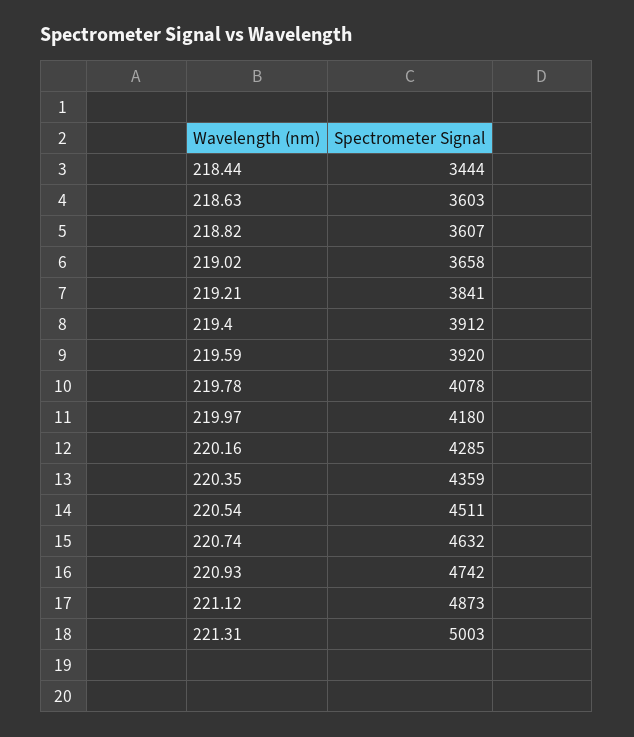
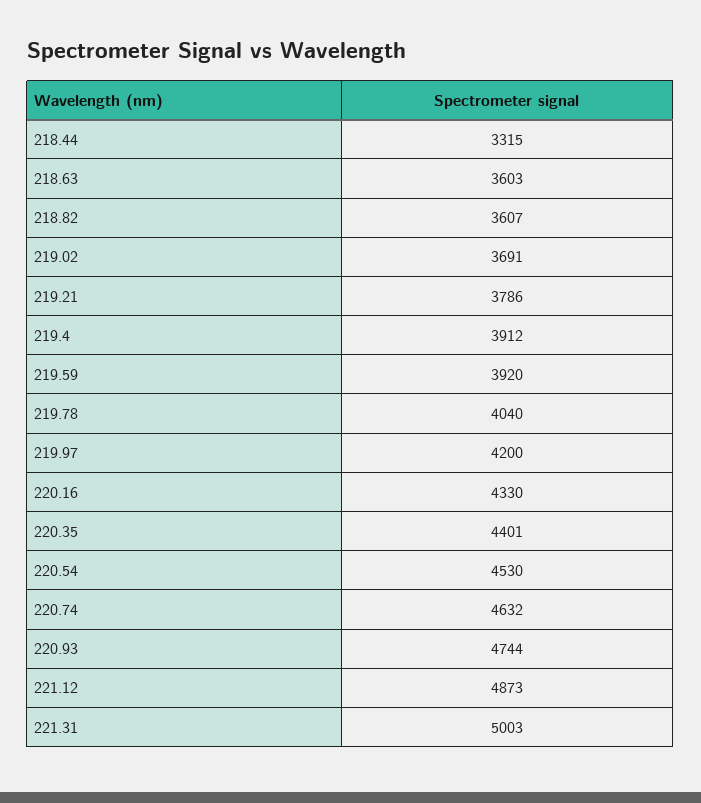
218.44: 3444 -> 3315
219.02: 3658 -> 3691
219.21: 3841 -> 3786
219.78: 4078 -> 4040
219.97: 4180 -> 4200
220.16: 4285 -> 4330
220.35: 4359 -> 4401
220.54: 4511 -> 4530
220.93: 4742 -> 4744

